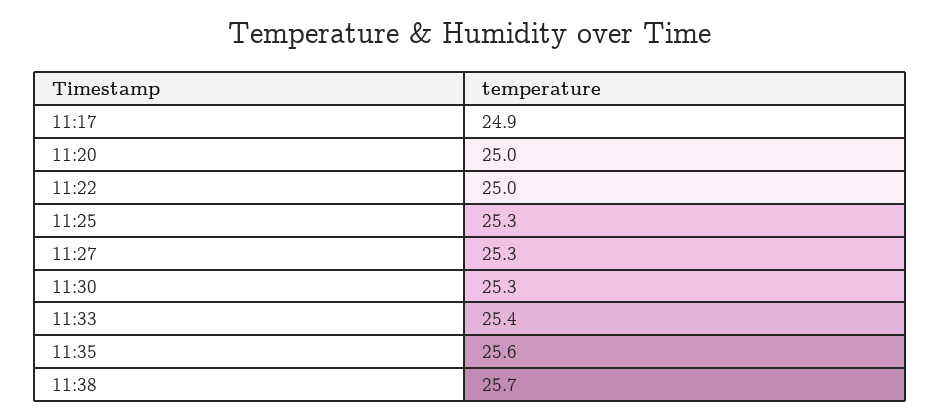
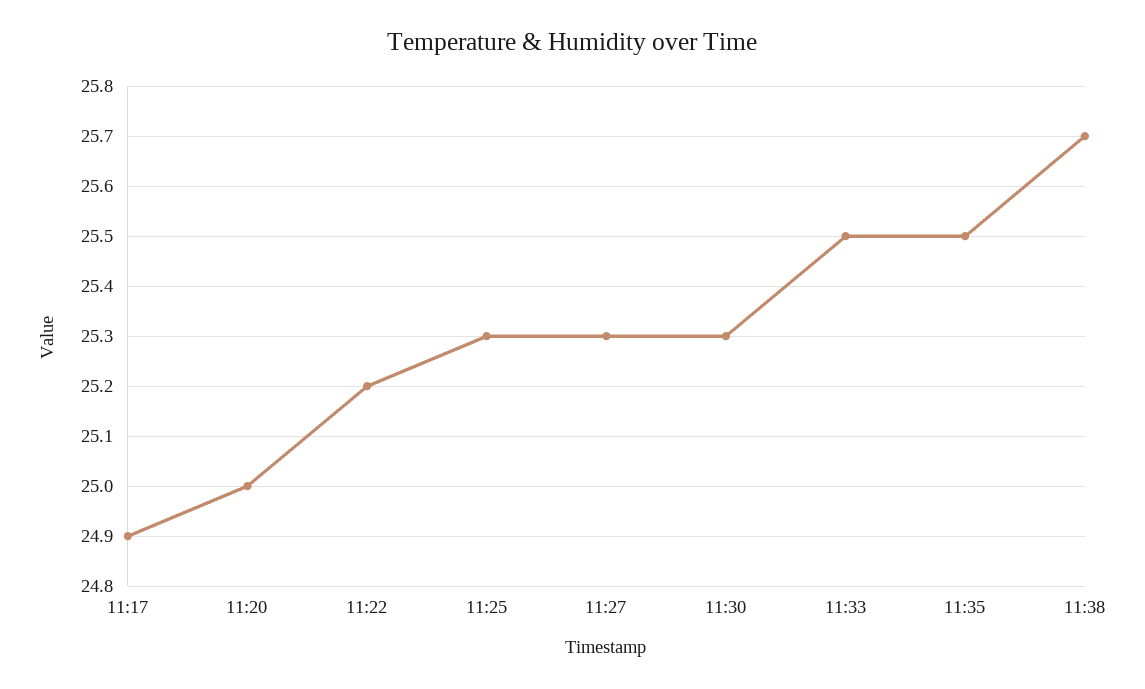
11:22: 25 -> 25.2
11:33: 25.4 -> 25.5
11:35: 25.6 -> 25.5

